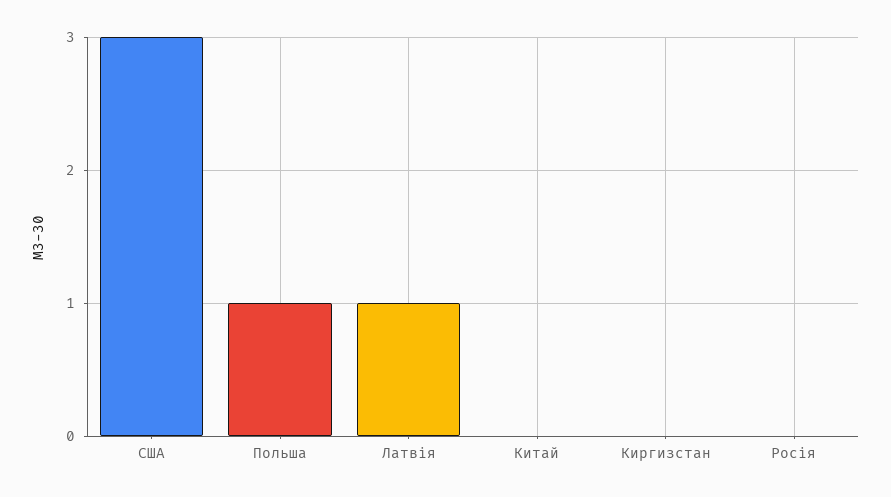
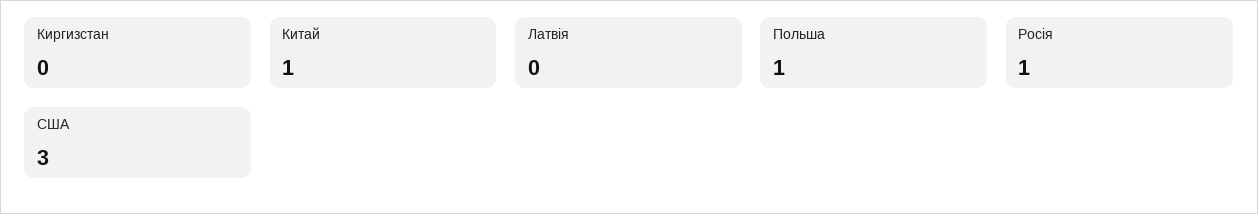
Латвія: 1 -> 0
Китай: 0 -> 1
Росія: 0 -> 1

